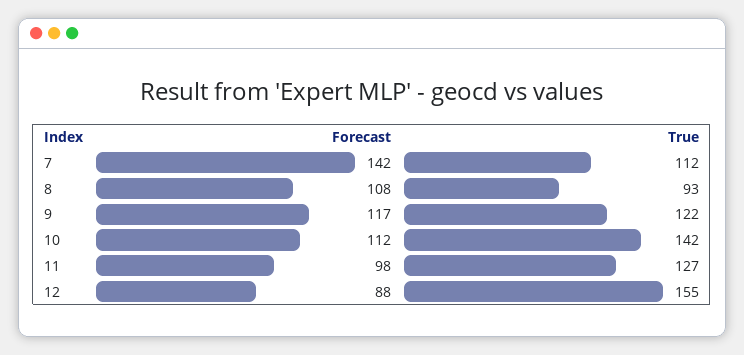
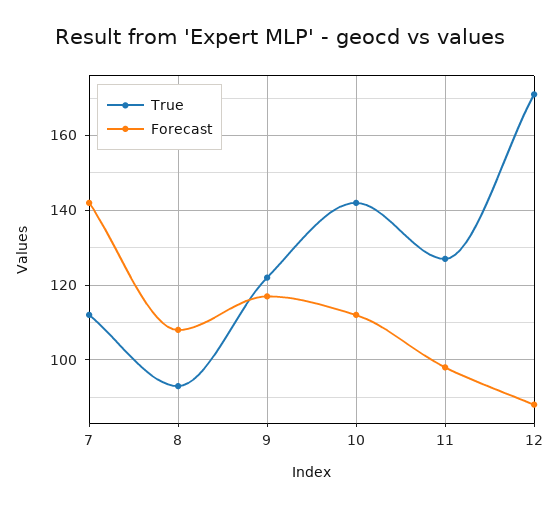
True, 12: 155 -> 170

